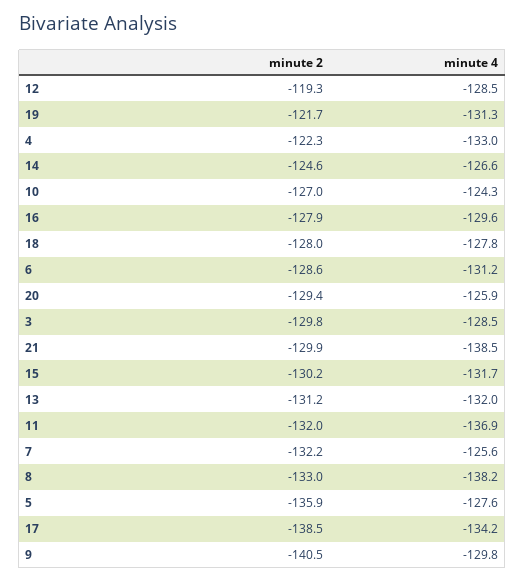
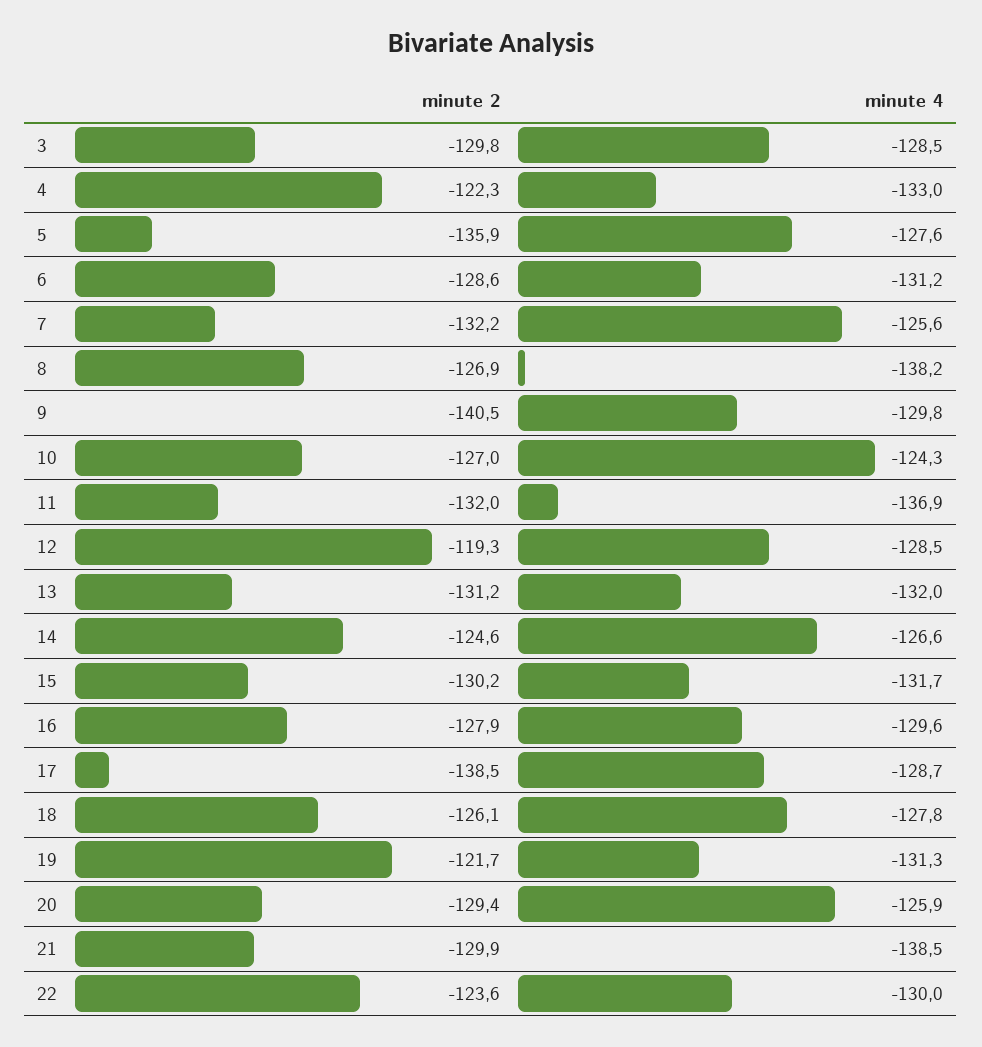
minute 2, 18: -128 -> -126.1
minute 2, 8: -133 -> -126.9
minute 4, 17: -134.2 -> -128.7
minute 2, 22: none -> -123.6
minute 4, 22: none -> -130

